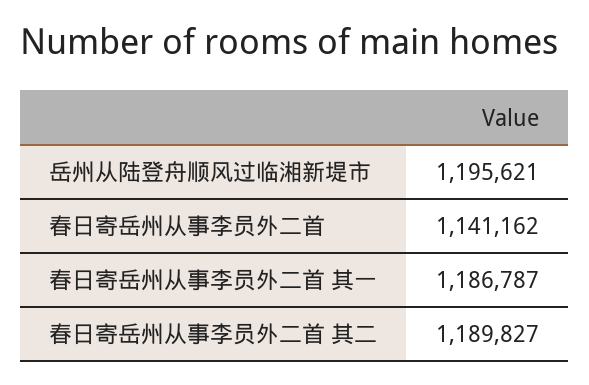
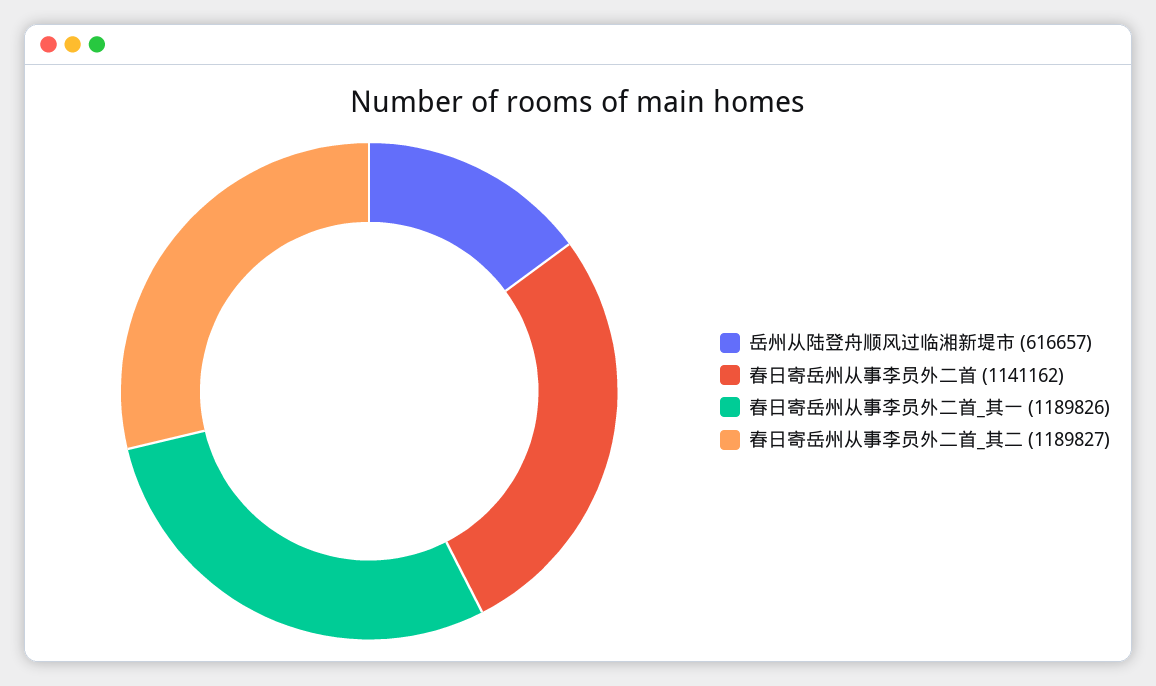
岳州从陆登舟顺风过临湘新堤市: 1195621 -> 616657
春日寄岳州从事李员外二首 其一: 1186787 -> 1189826

